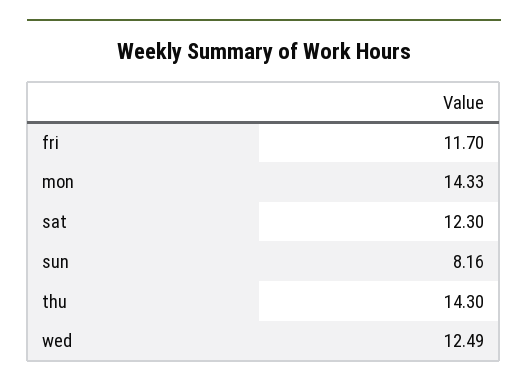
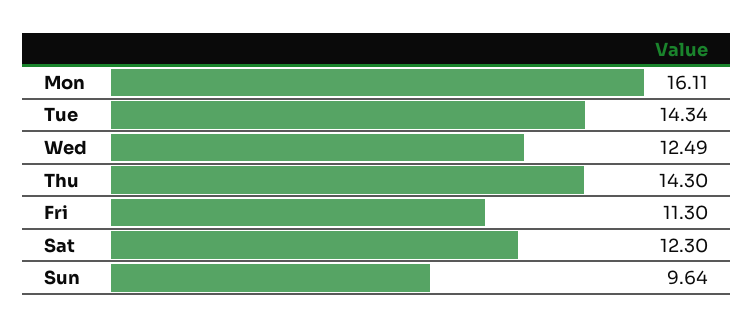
fri: 11.7 -> 11.3
mon: 14.33 -> 16.11
sun: 8.16 -> 9.64
Tue: none -> 14.34

